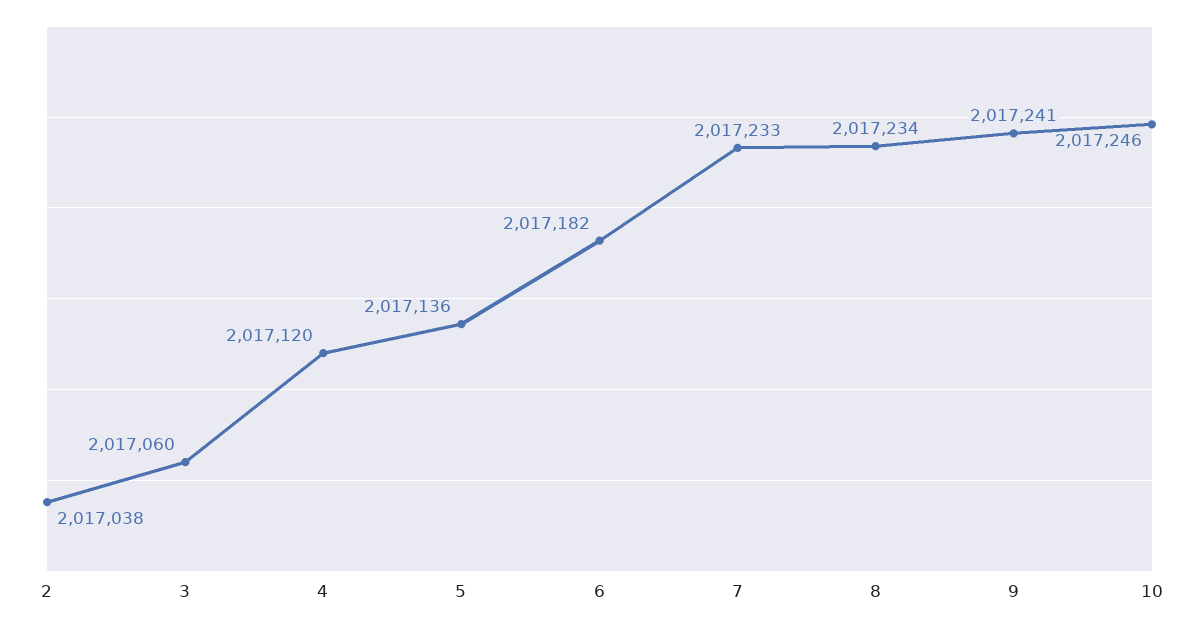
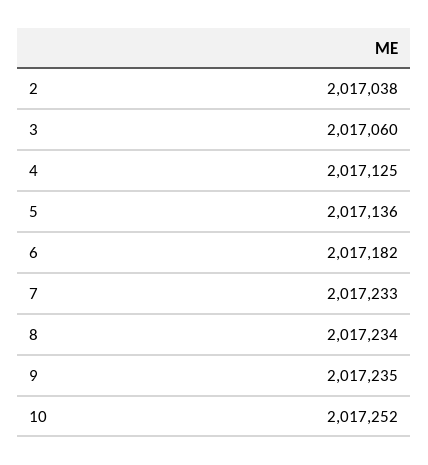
4: 2017120 -> 2017125
9: 2017241 -> 2017235
10: 2017246 -> 2017252

